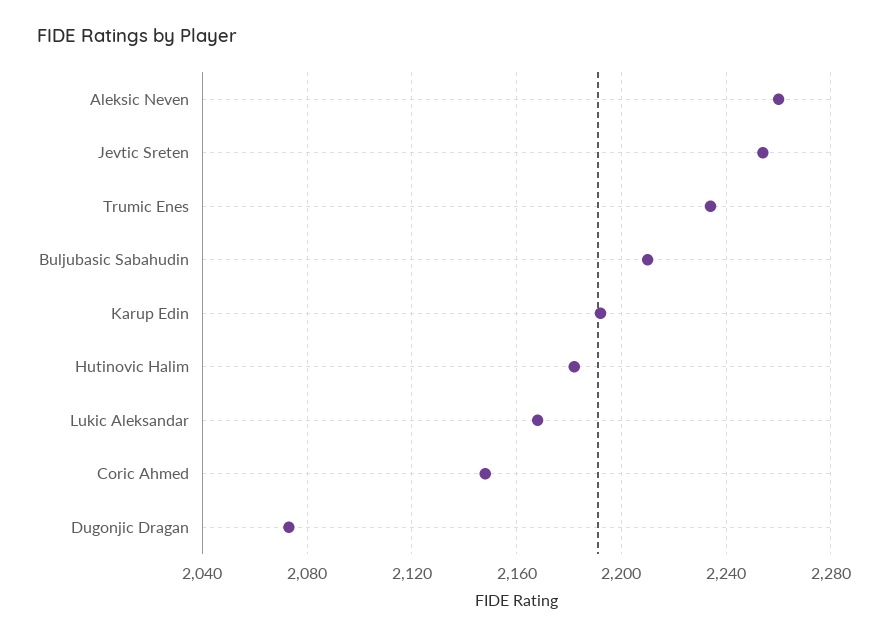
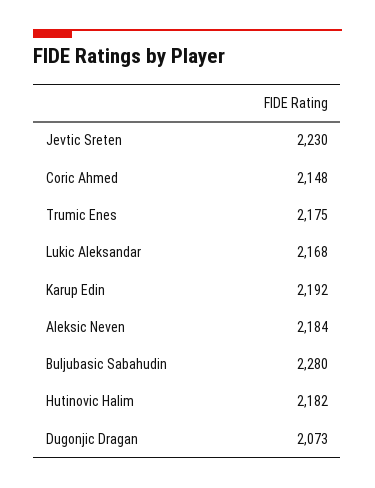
Aleksic Neven: 2260 -> 2184
Jevtic Sreten: 2255 -> 2230
Trumic Enes: 2235 -> 2175
Buljubasic Sabahudin: 2210 -> 2280

